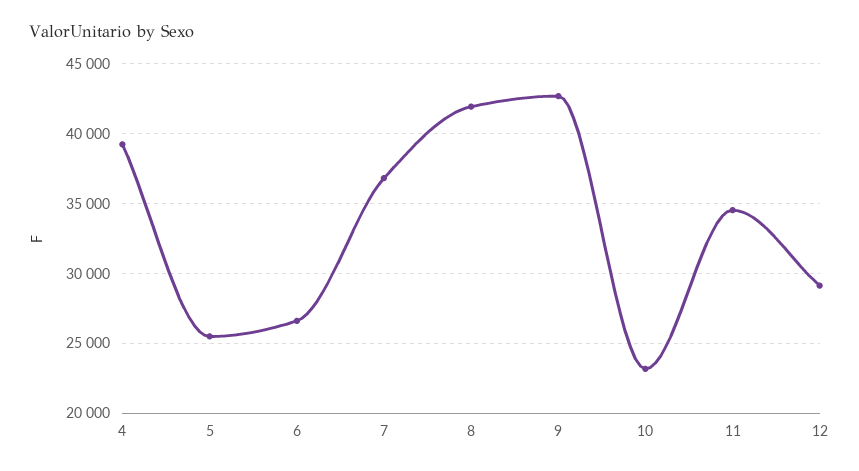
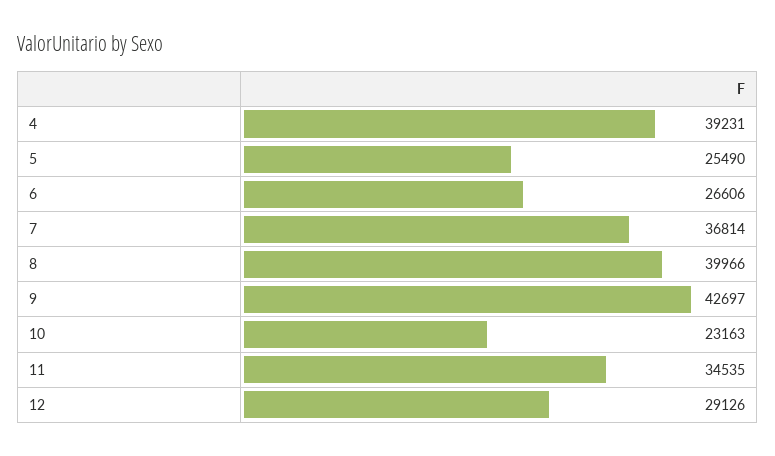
8: 42000 -> 39966

